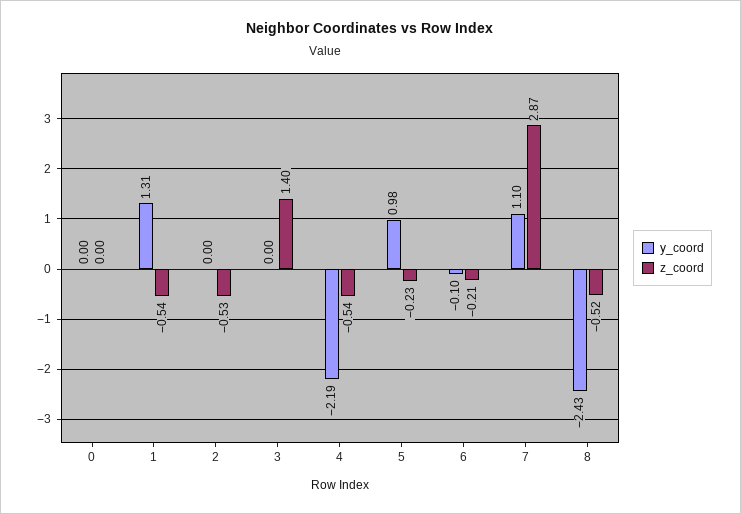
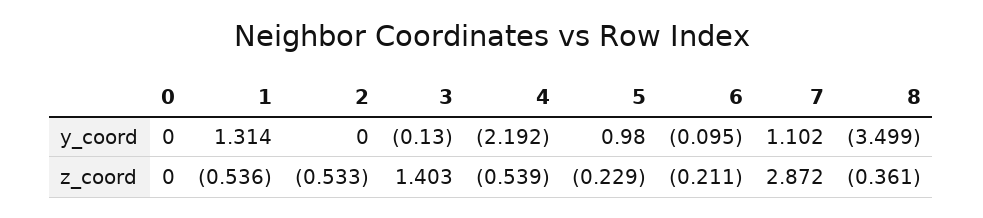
y_coord, 3: 0 -> -0.13
y_coord, 8: -2.43 -> -3.499
z_coord, 8: -0.52 -> -0.361

